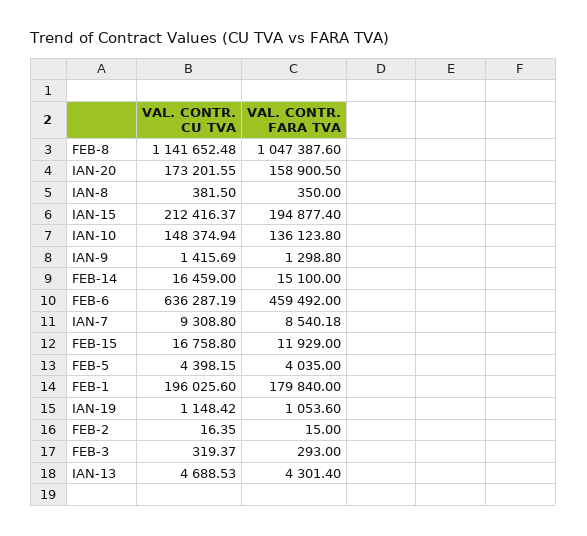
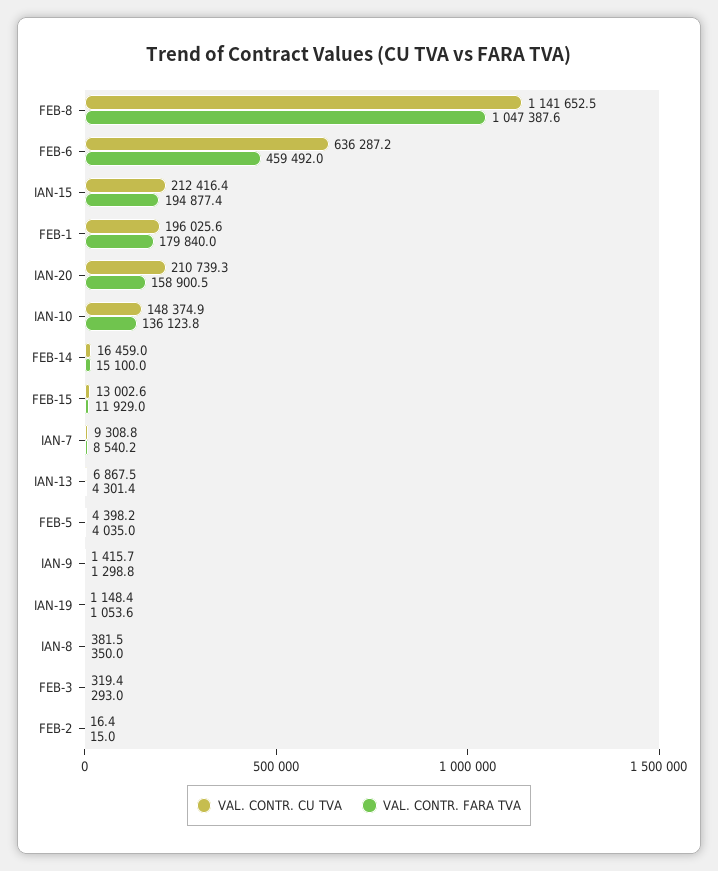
VAL. CONTR. CU TVA, IAN-20: 173201.55 -> 210739.3
VAL. CONTR. CU TVA, FEB-15: 16758.8 -> 13002.6
VAL. CONTR. CU TVA, IAN-13: 4688.53 -> 6867.5

